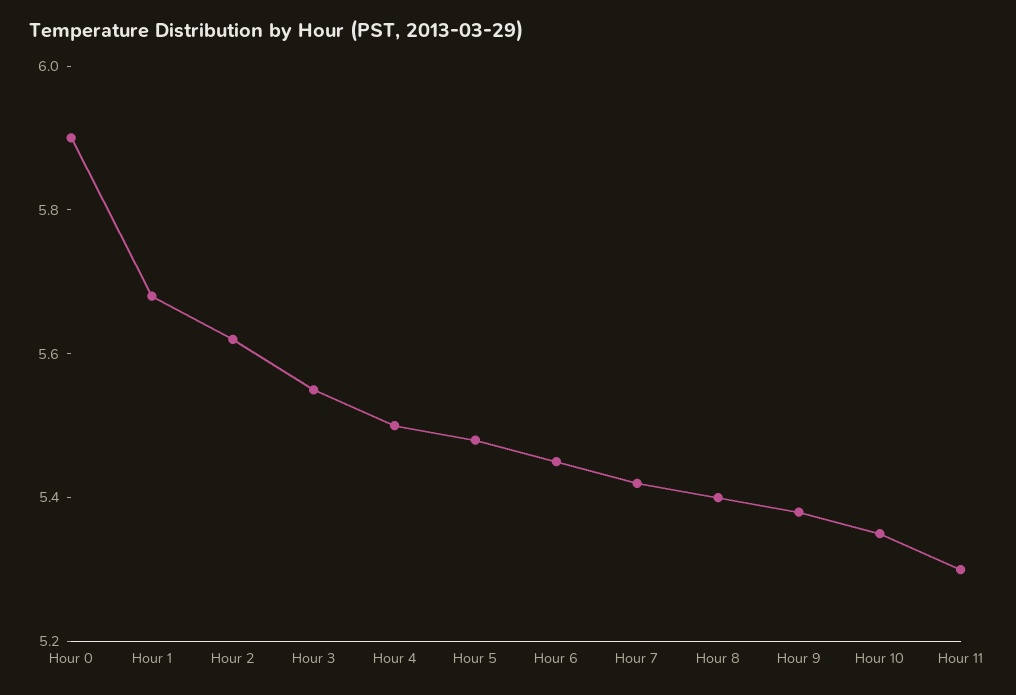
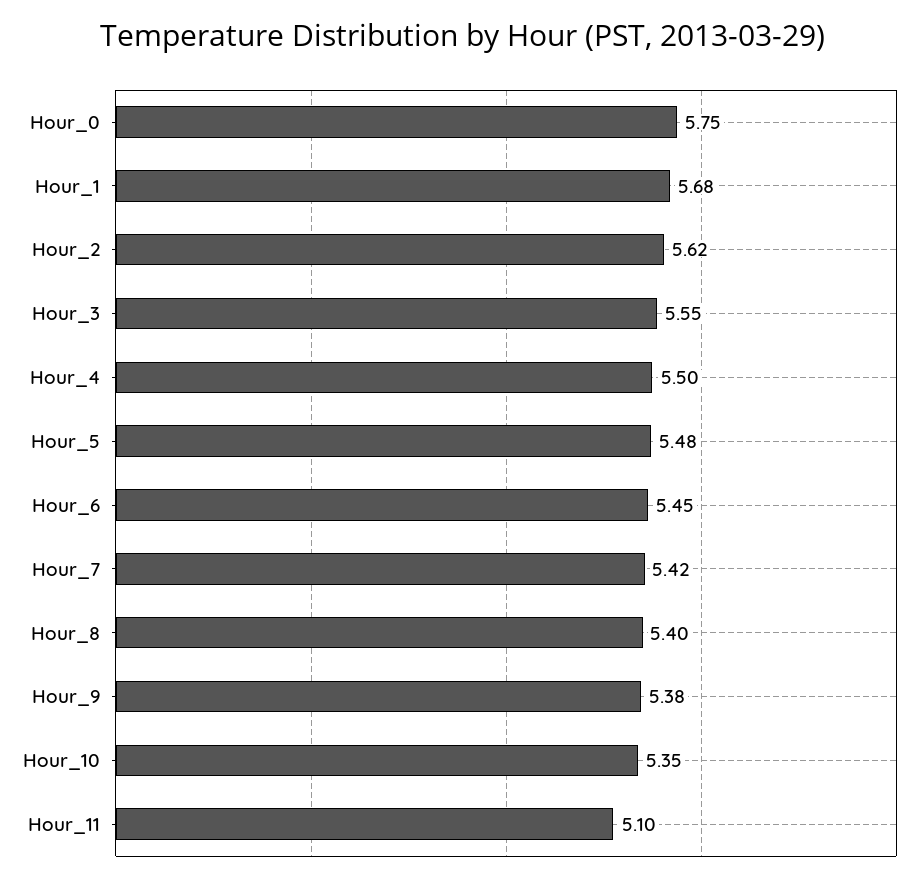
Hour 0: 5.9 -> 5.75
Hour 11: 5.3 -> 5.1

